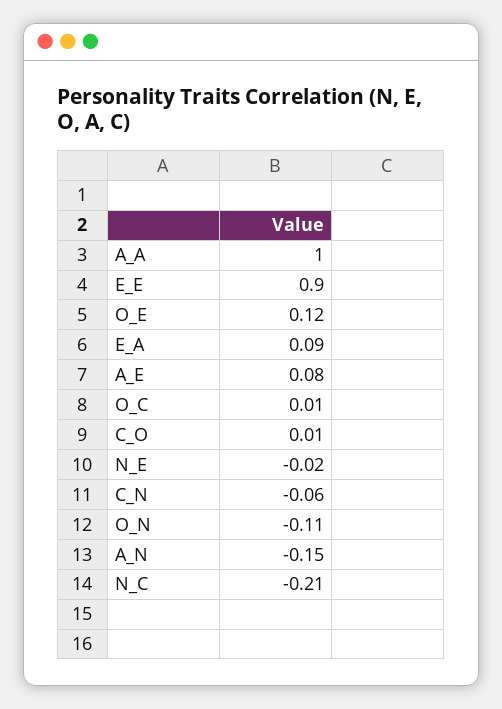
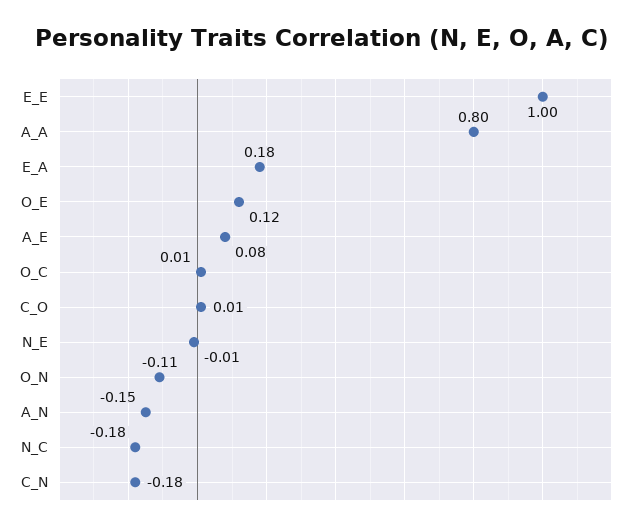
A_A: 1 -> 0.8
E_E: 0.9 -> 1
E_A: 0.09 -> 0.18
N_E: -0.02 -> -0.01
C_N: -0.06 -> -0.18
N_C: -0.21 -> -0.18

